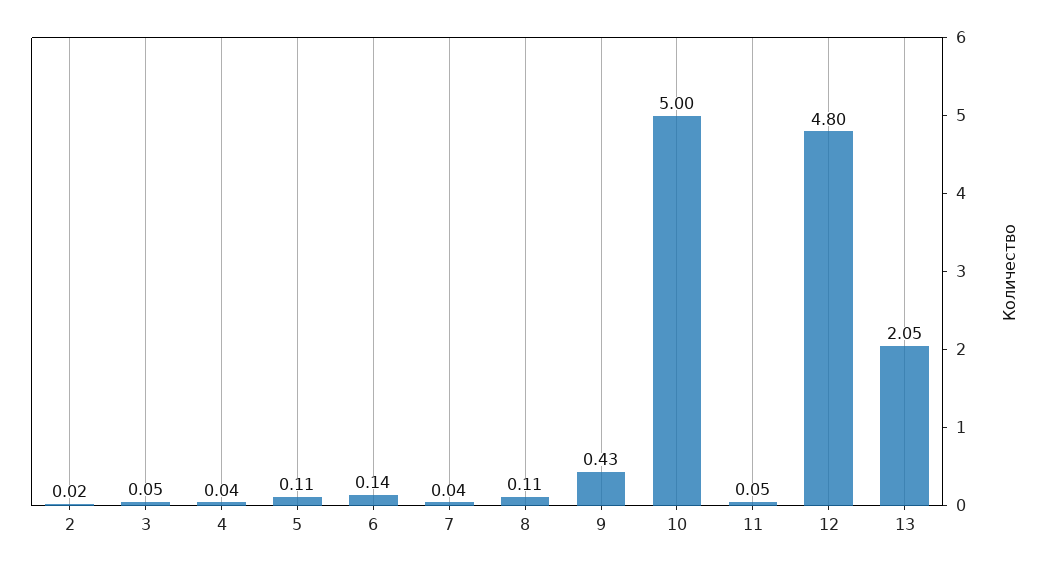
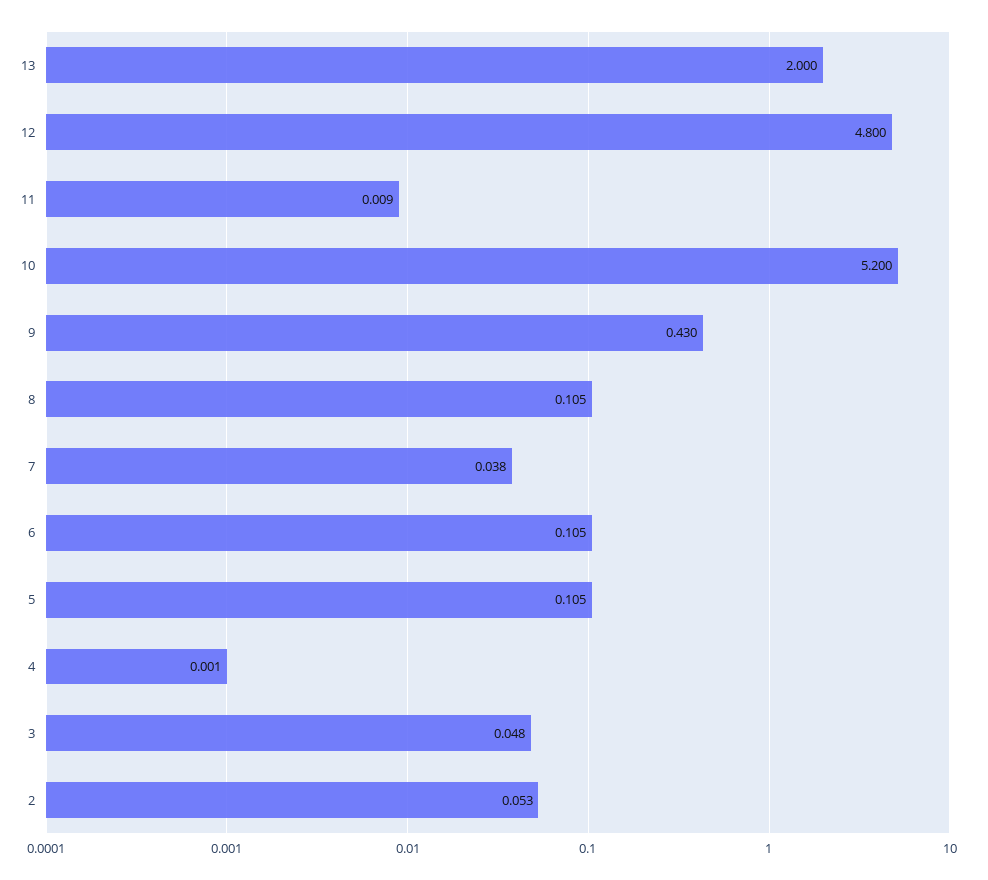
2: 0.02 -> 0.053
4: 0.04 -> 0.001
6: 0.14 -> 0.105
10: 5 -> 5.2
11: 0.05 -> 0.009
13: 2.05 -> 2

